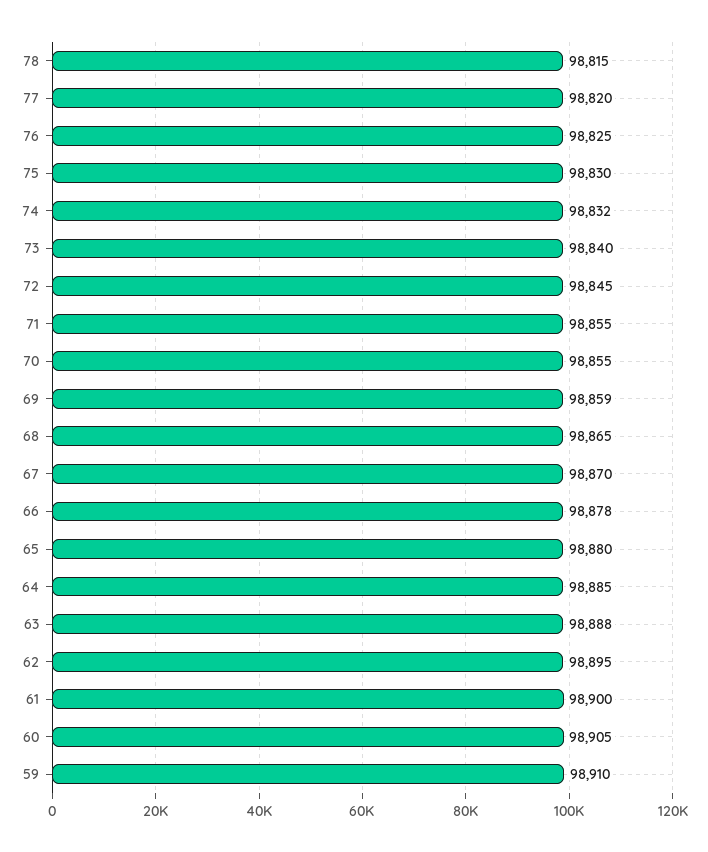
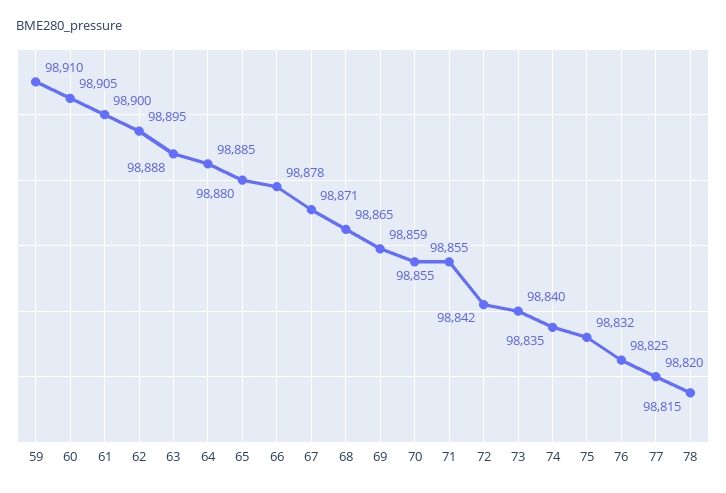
75: 98830 -> 98832
74: 98832 -> 98835
72: 98845 -> 98842
67: 98870 -> 98871

